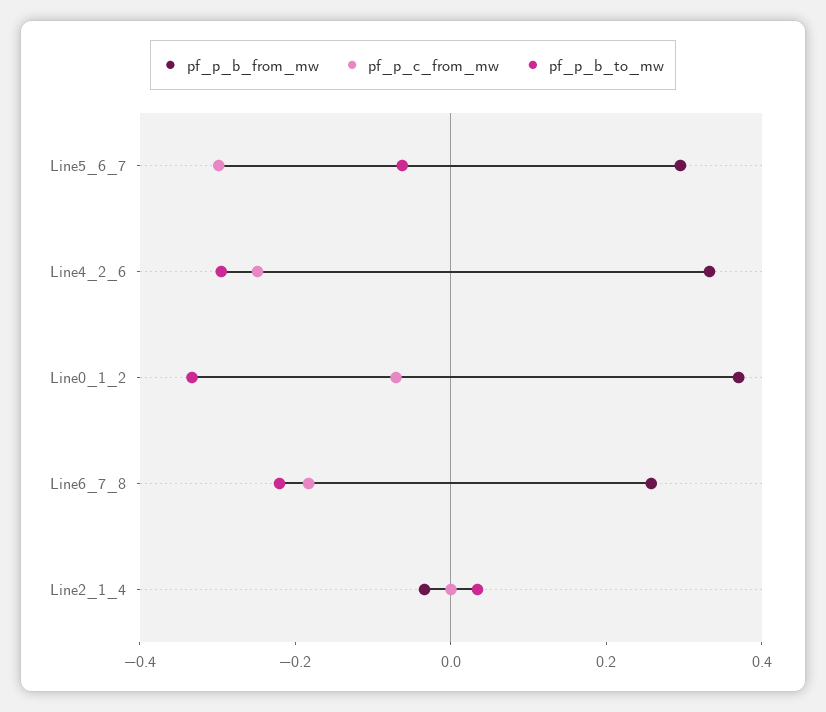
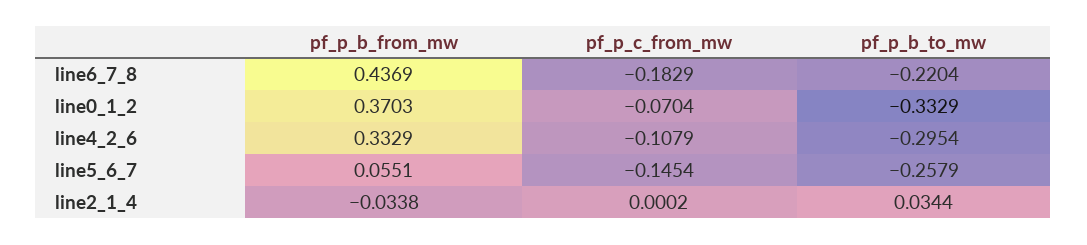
pf_p_b_from_mw, Line5_6_7: 0.3 -> 0.0551
pf_p_c_from_mw, Line5_6_7: -0.3 -> -0.1454
pf_p_b_to_mw, Line5_6_7: -0.05 -> -0.2579
pf_p_c_from_mw, Line4_2_6: -0.25 -> -0.1079
pf_p_b_from_mw, Line6_7_8: 0.25 -> 0.4369

